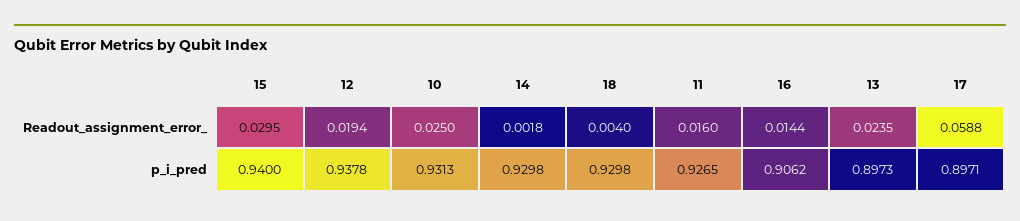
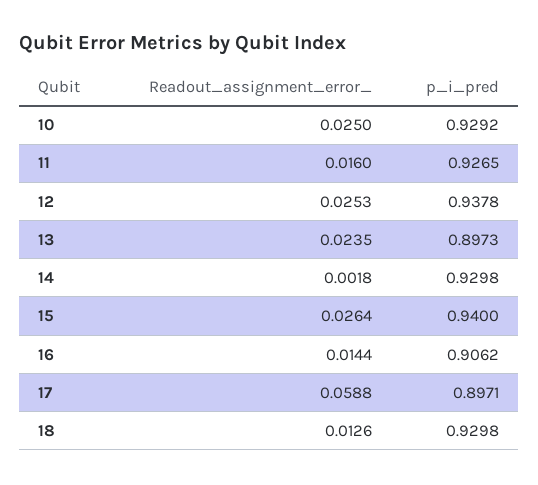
15, Readout_assignment_error_: 0.0295 -> 0.0264
12, Readout_assignment_error_: 0.0194 -> 0.0253
18, Readout_assignment_error_: 0.004 -> 0.0126
10, p_i_pred: 0.9313 -> 0.9292

